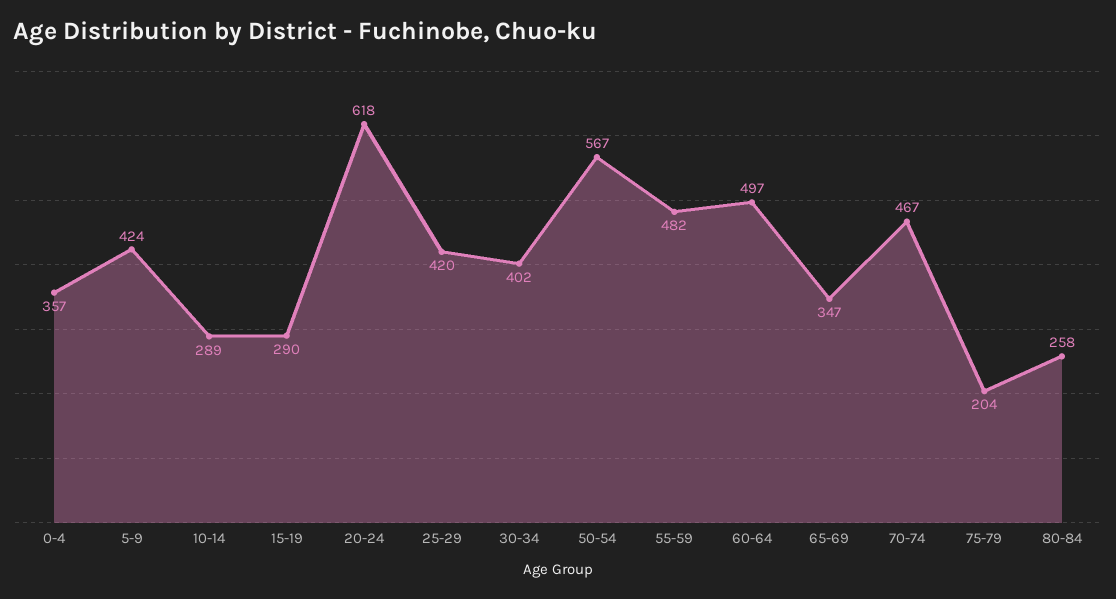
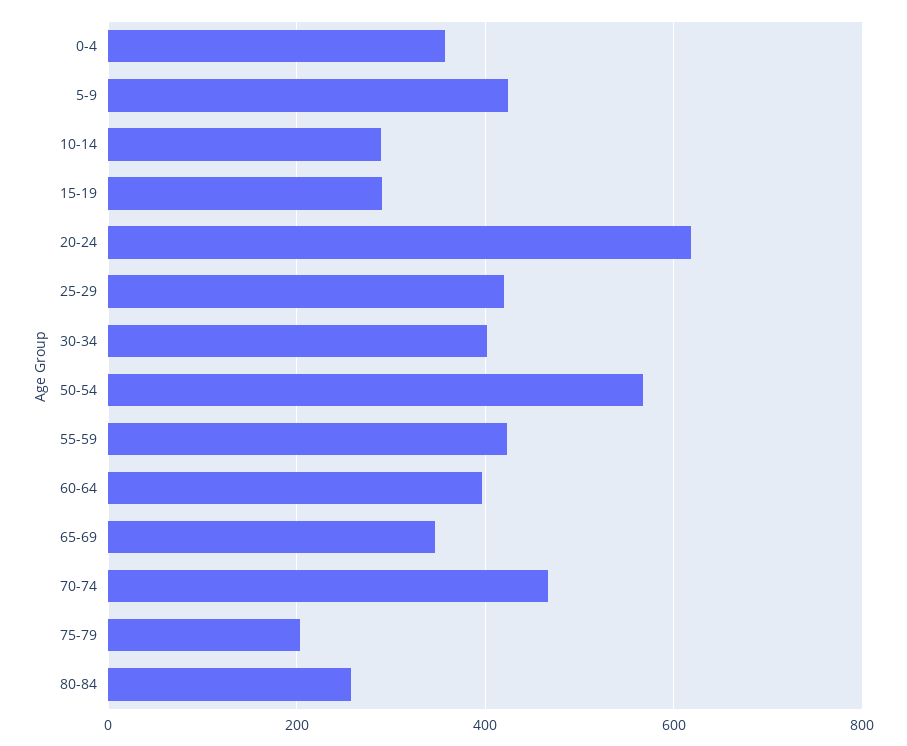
55-59: 482 -> 420
60-64: 497 -> 400

